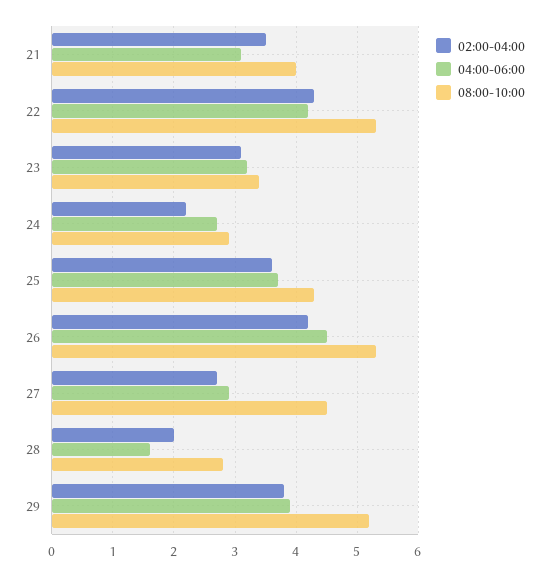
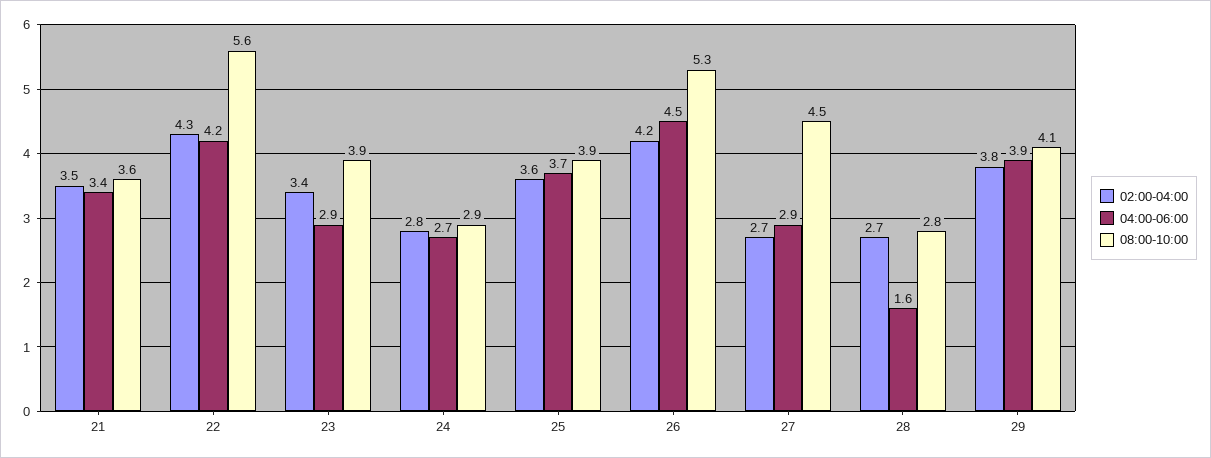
04:00-06:00, 21: 3.1 -> 3.4
08:00-10:00, 21: 4 -> 3.6
08:00-10:00, 22: 5.3 -> 5.6
02:00-04:00, 23: 3.1 -> 3.4
04:00-06:00, 23: 3.2 -> 2.9
08:00-10:00, 23: 3.4 -> 3.9
02:00-04:00, 24: 2.2 -> 2.8
08:00-10:00, 25: 4.3 -> 3.9
02:00-04:00, 28: 2 -> 2.7
08:00-10:00, 29: 5.2 -> 4.1

